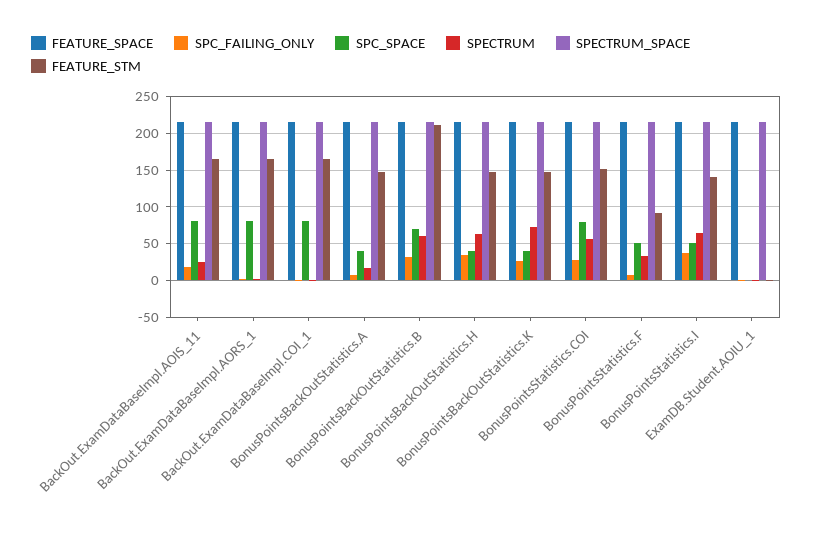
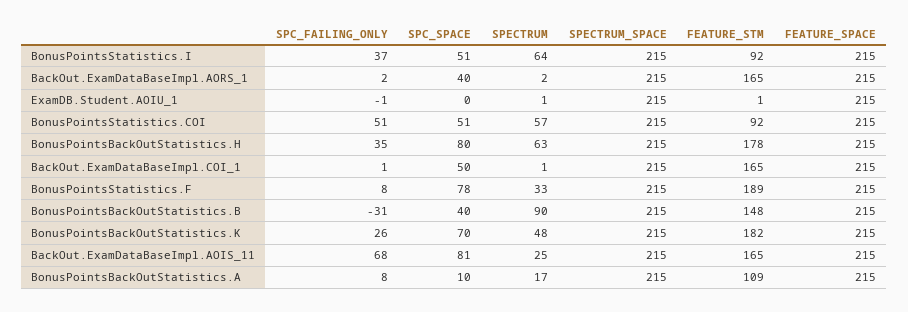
SPC_FAILING_ONLY, BackOut.ExamDataBaseImpl.AOIS_11: 20 -> 68
SPC_SPACE, BackOut.ExamDataBaseImpl.AORS_1: 80 -> 40
SPC_SPACE, BackOut.ExamDataBaseImpl.COI_1: 80 -> 50
SPC_SPACE, BonusPointsBackOutStatistics.A: 40 -> 10
FEATURE_STM, BonusPointsBackOutStatistics.A: 150 -> 109
SPC_FAILING_ONLY, BonusPointsBackOutStatistics.B: 30 -> -31
SPC_SPACE, BonusPointsBackOutStatistics.B: 70 -> 40
SPECTRUM, BonusPointsBackOutStatistics.B: 60 -> 90
FEATURE_STM, BonusPointsBackOutStatistics.B: 210 -> 148
SPC_SPACE, BonusPointsBackOutStatistics.H: 40 -> 80
FEATURE_STM, BonusPointsBackOutStatistics.H: 150 -> 178
SPC_SPACE, BonusPointsBackOutStatistics.K: 40 -> 70
SPECTRUM, BonusPointsBackOutStatistics.K: 70 -> 48
FEATURE_STM, BonusPointsBackOutStatistics.K: 150 -> 182
SPC_FAILING_ONLY, BonusPointsStatistics.COI: 30 -> 51
SPC_SPACE, BonusPointsStatistics.COI: 80 -> 51
FEATURE_STM, BonusPointsStatistics.COI: 150 -> 92
SPC_SPACE, BonusPointsStatistics.F: 50 -> 78
FEATURE_STM, BonusPointsStatistics.F: 90 -> 189
FEATURE_STM, BonusPointsStatistics.I: 140 -> 92

